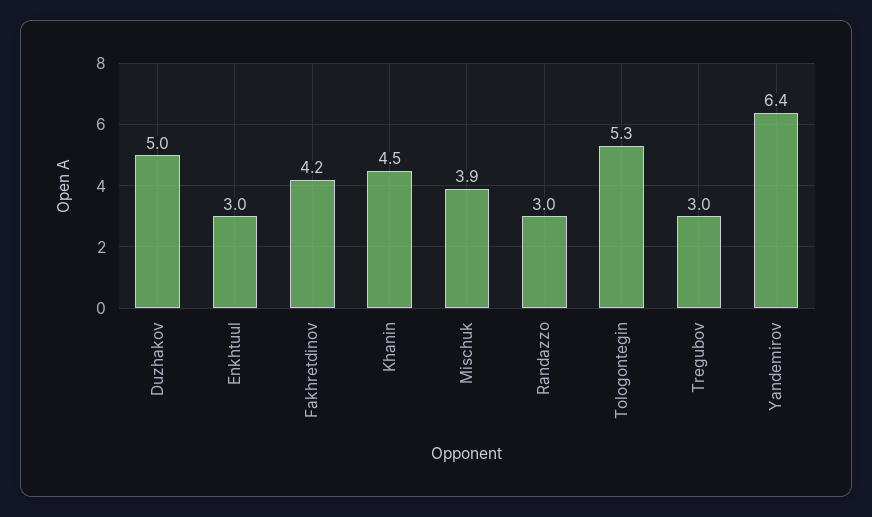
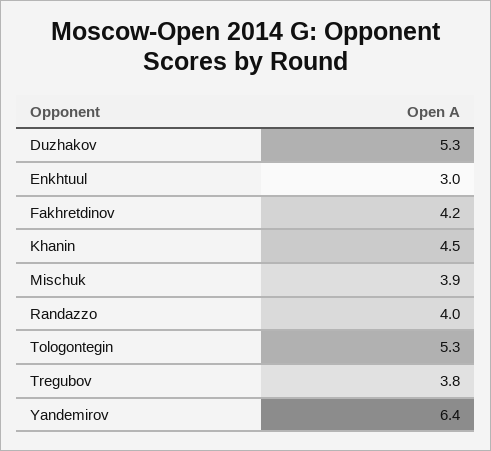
Duzhakov: 5 -> 5.3
Randazzo: 3 -> 4
Tregubov: 3 -> 3.8

